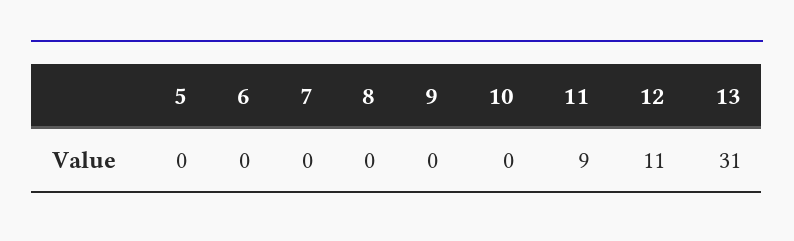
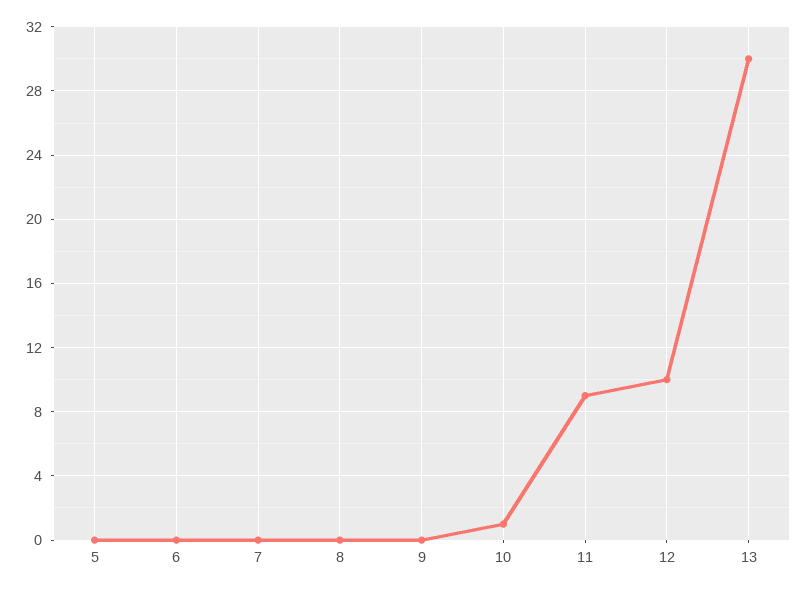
10: 0 -> 1
12: 11 -> 10
13: 31 -> 30

